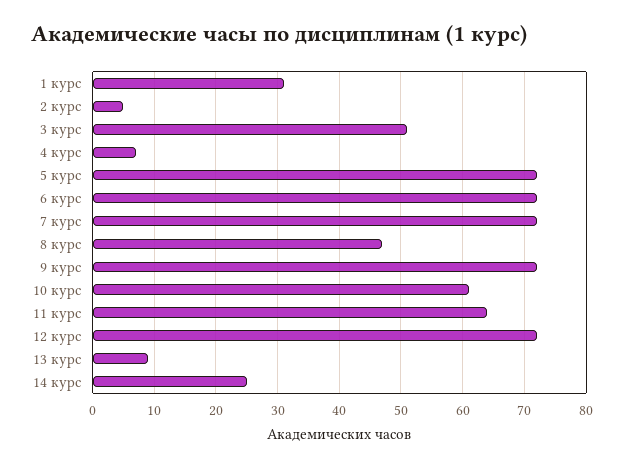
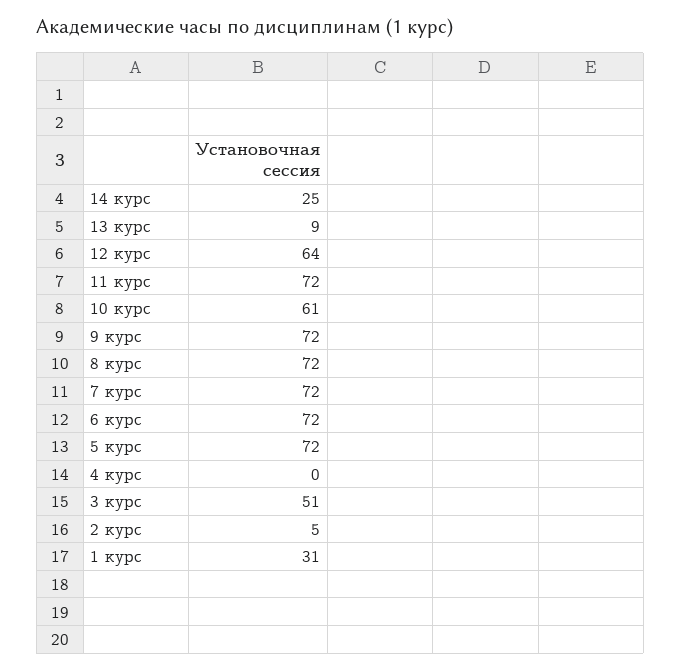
4 курс: 7 -> 0
8 курс: 47 -> 72
11 курс: 64 -> 72
12 курс: 72 -> 64

